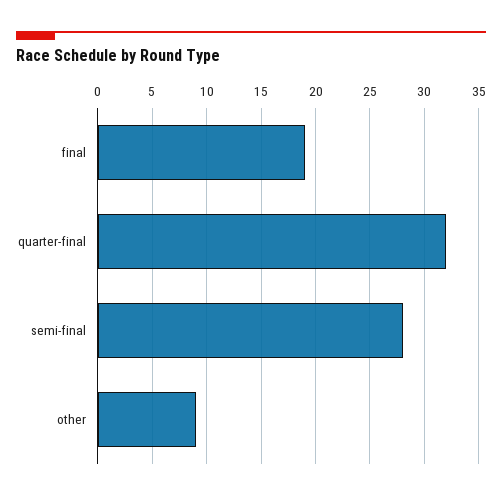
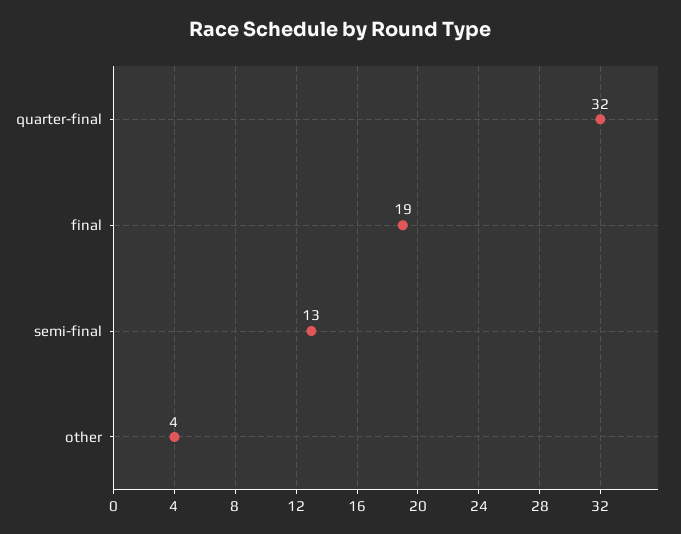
semi-final: 28 -> 13
other: 9 -> 4

